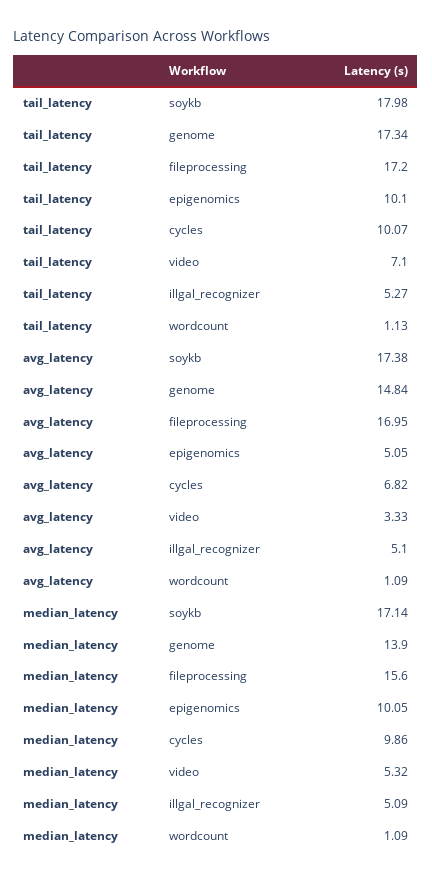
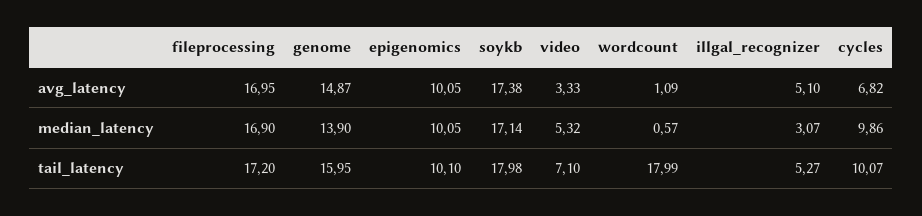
tail_latency, genome: 17.34 -> 15.95
tail_latency, wordcount: 1.13 -> 17.99
avg_latency, genome: 14.84 -> 14.87
avg_latency, epigenomics: 5.05 -> 10.05
median_latency, fileprocessing: 15.6 -> 16.9
median_latency, illgal_recognizer: 5.09 -> 3.07
median_latency, wordcount: 1.09 -> 0.57

